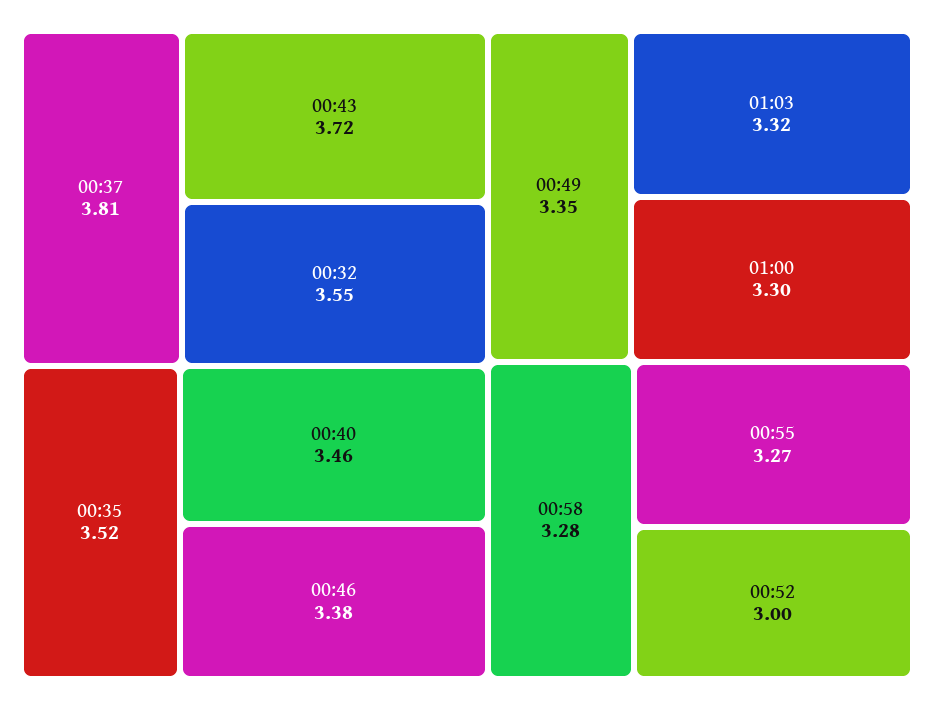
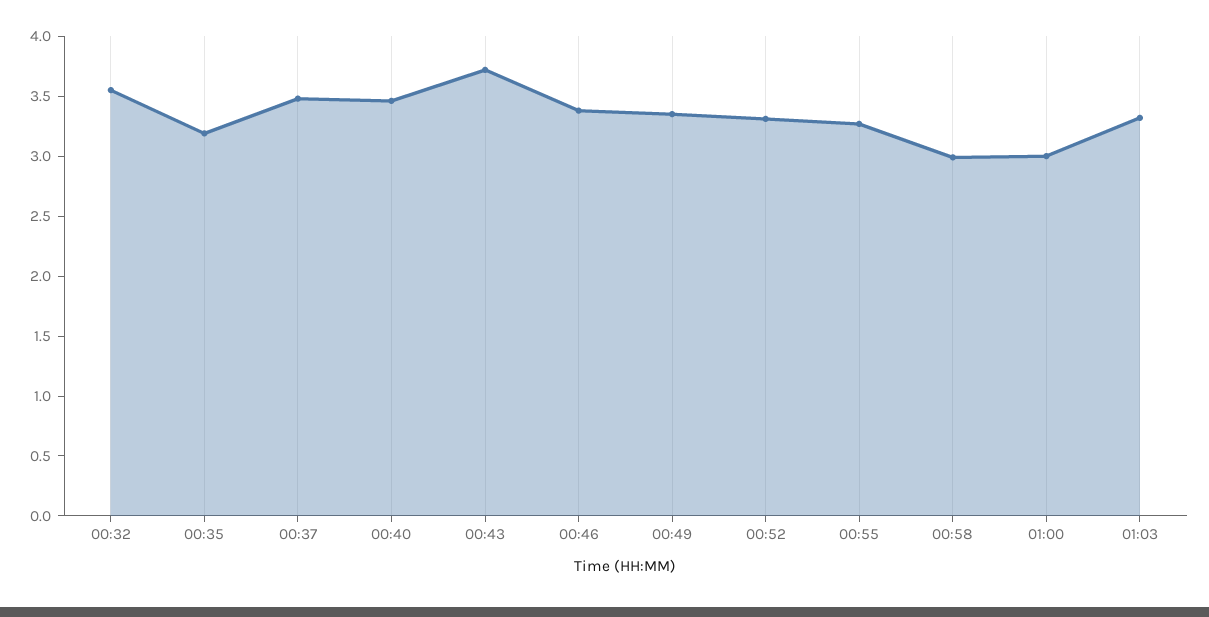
00:37: 3.81 -> 3.5
00:35: 3.52 -> 3.2
01:00: 3.3 -> 3
00:58: 3.28 -> 3
00:52: 3 -> 3.3

